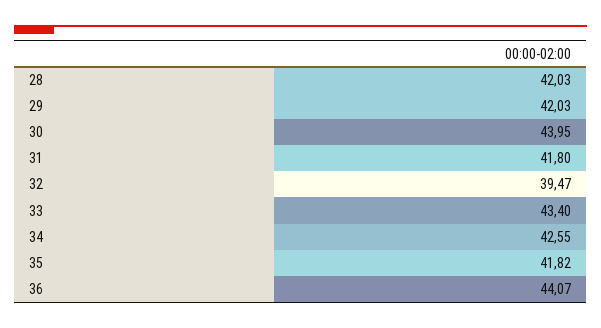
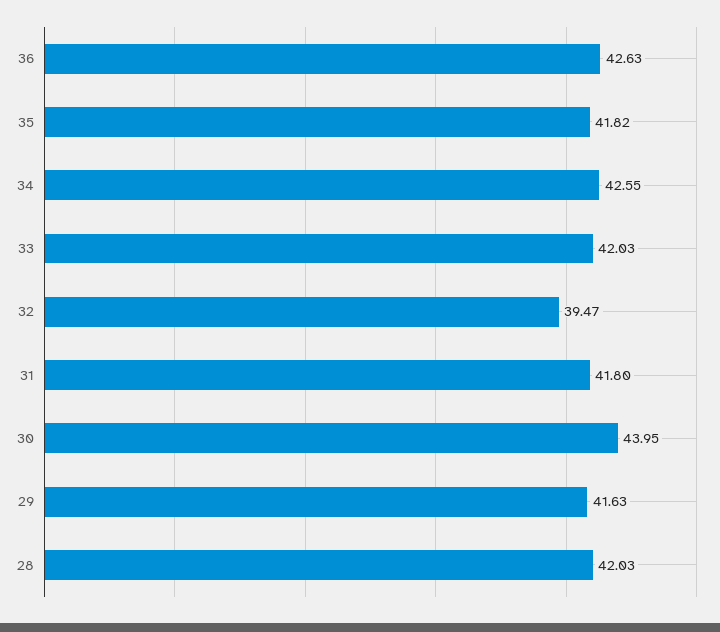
29: 42.03 -> 41.63
33: 43.4 -> 42.03
36: 44.07 -> 42.63

